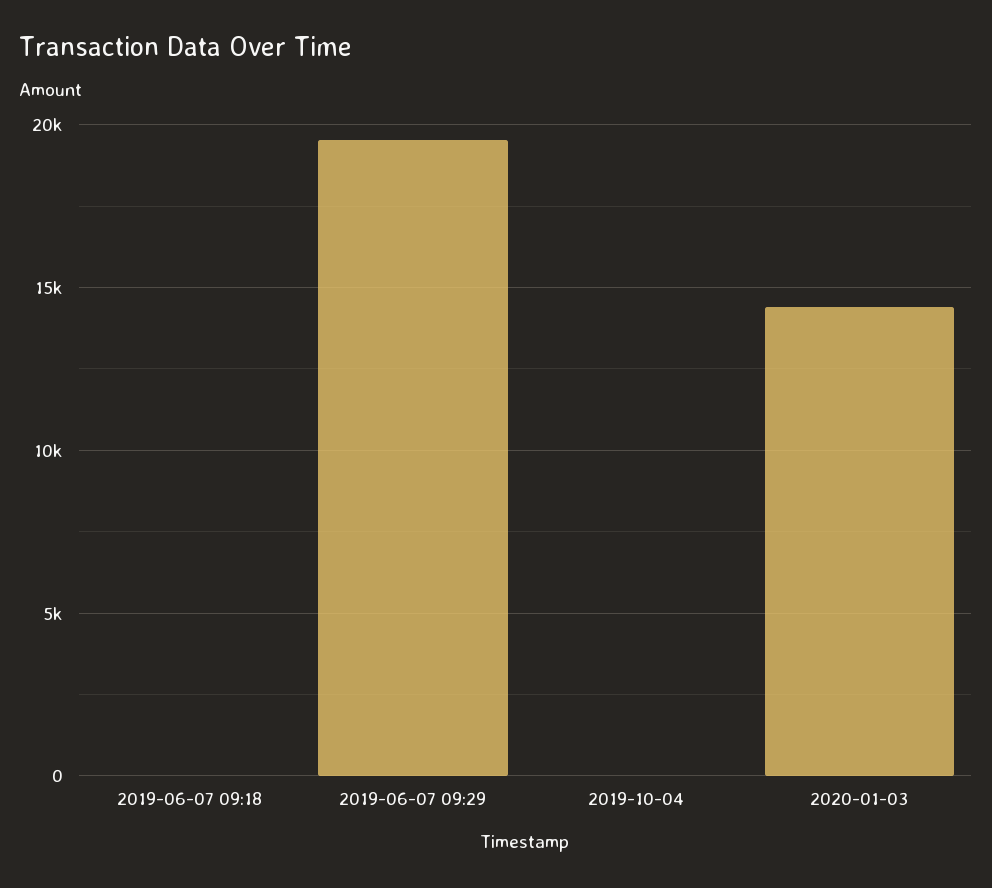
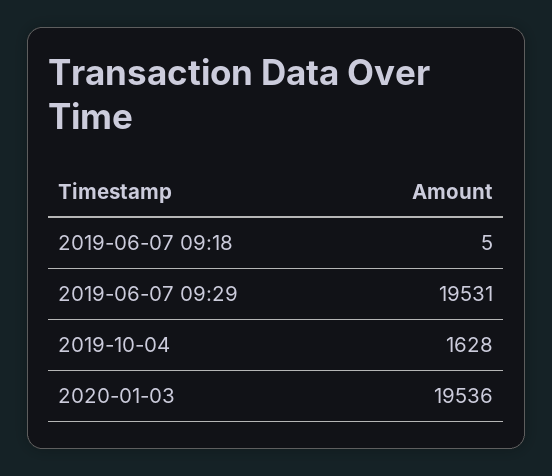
2019-10-04: 0 -> 1628
2020-01-03: 14500 -> 19536

